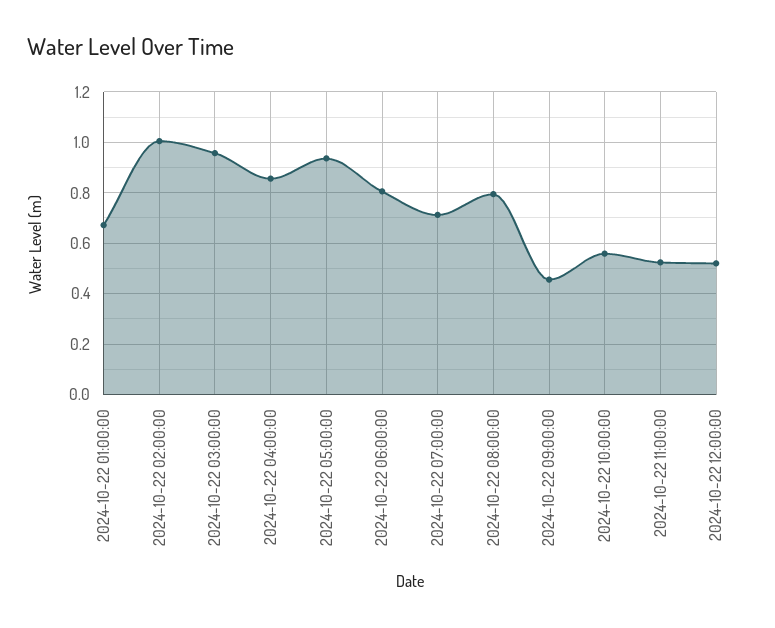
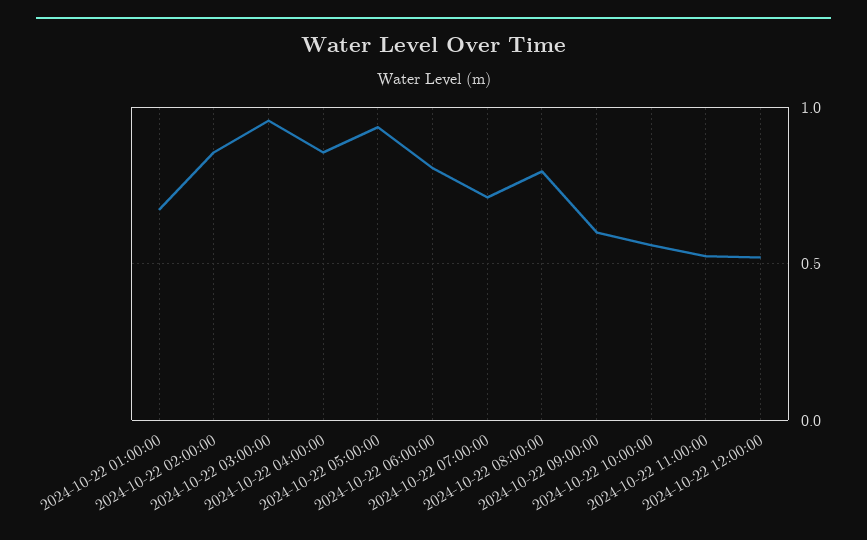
2024-10-22 02:00:00: 1 -> 0.85
2024-10-22 09:00:00: 0.45 -> 0.6

